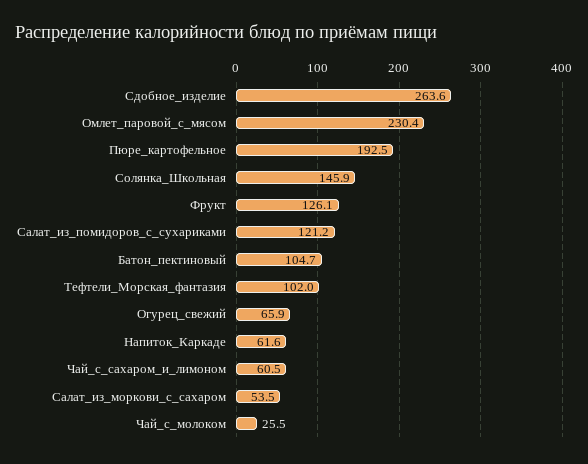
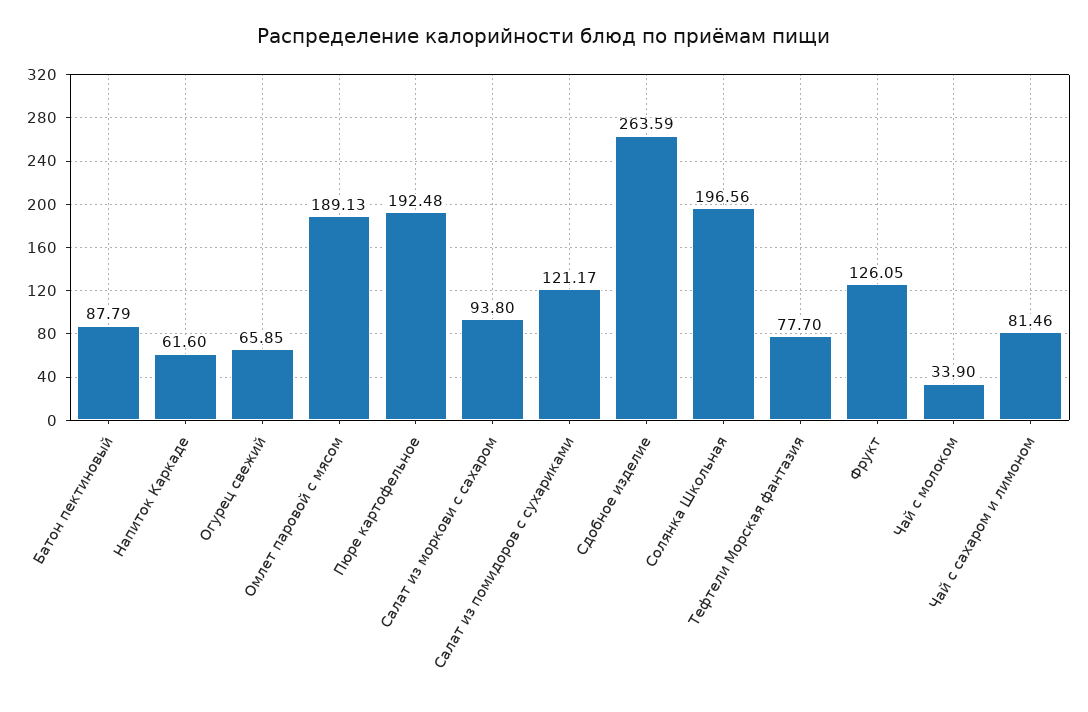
Омлет_паровой_с_мясом: 230.4 -> 189.13
Солянка_Школьная: 145.9 -> 196.56
Батон_пектиновый: 104.7 -> 87.79
Тефтели_Морская_фантазия: 102 -> 77.7
Чай_с_сахаром_и_лимоном: 60.5 -> 81.46
Салат_из_моркови_с_сахаром: 53.5 -> 93.8
Чай_с_молоком: 25.5 -> 33.9

